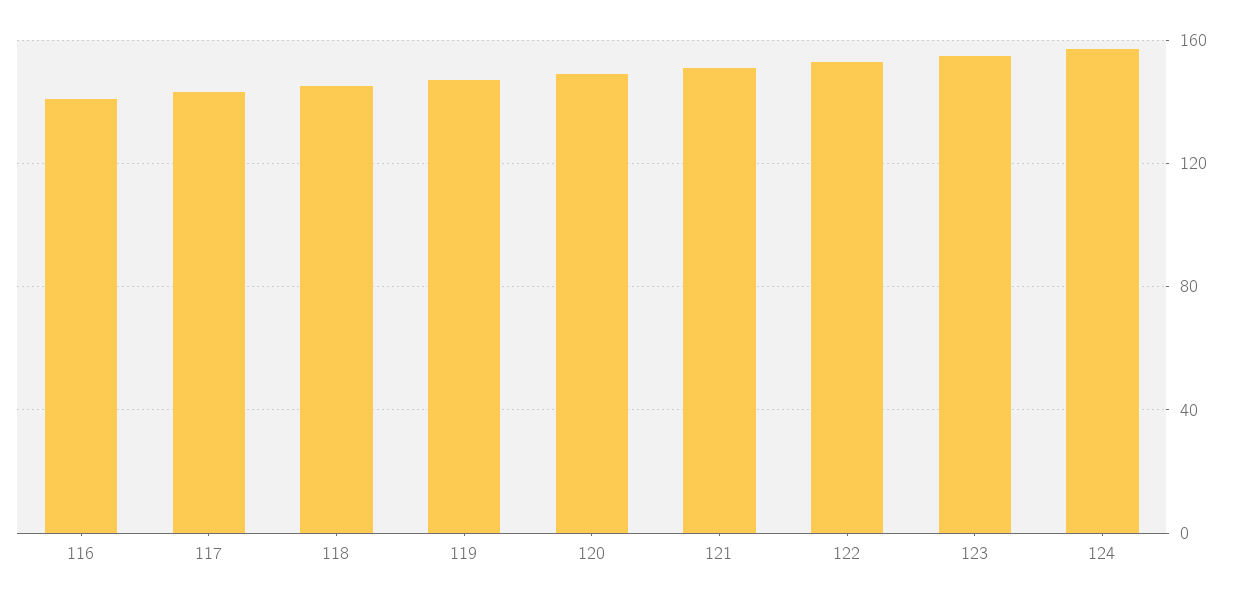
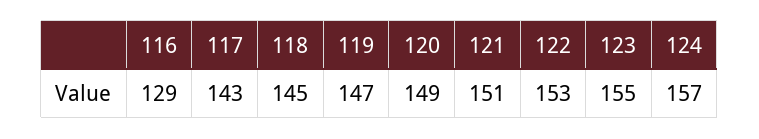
116: 140 -> 129

